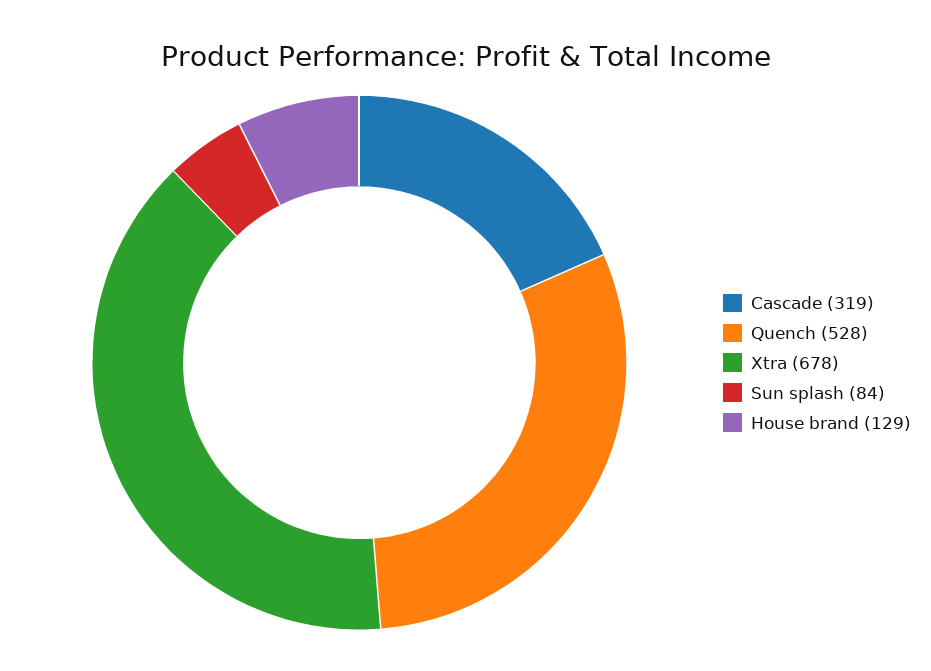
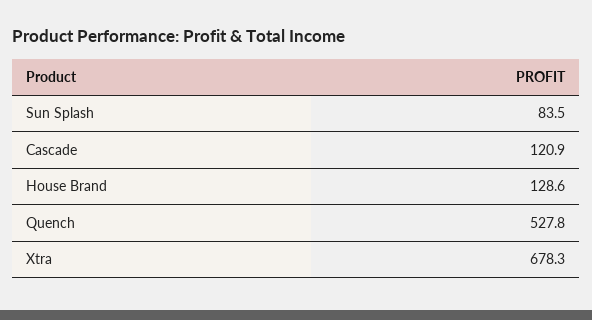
Cascade: 319 -> 120.9

